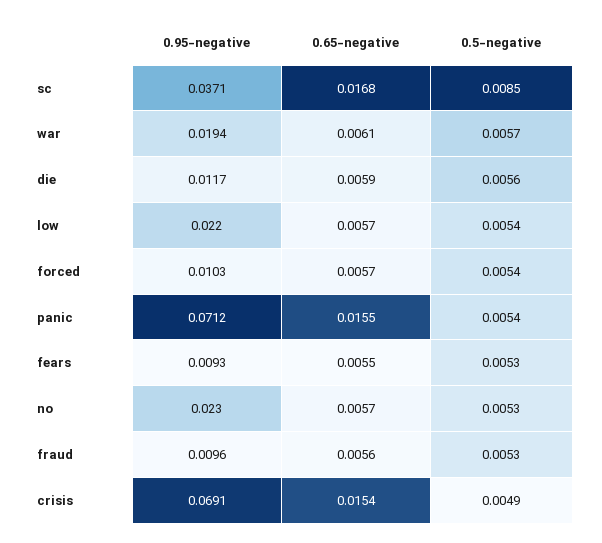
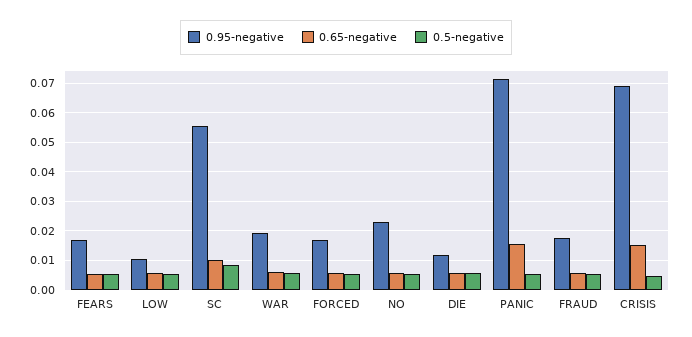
0.95-negative, sc: 0.0371 -> 0.055
0.65-negative, sc: 0.0168 -> 0.01
0.95-negative, low: 0.022 -> 0.01
0.95-negative, forced: 0.0103 -> 0.0175
0.95-negative, fears: 0.0093 -> 0.0175
0.95-negative, fraud: 0.0096 -> 0.0175

